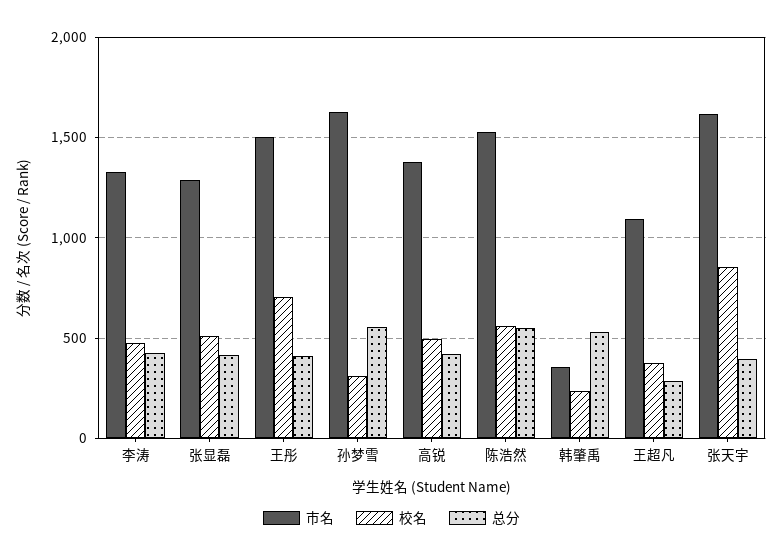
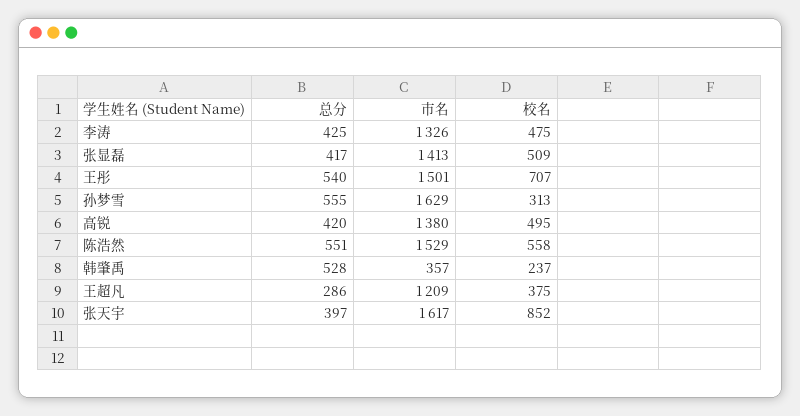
市名, 张显磊: 1300 -> 1413
总分, 王彤: 400 -> 540
市名, 王超凡: 1100 -> 1209

